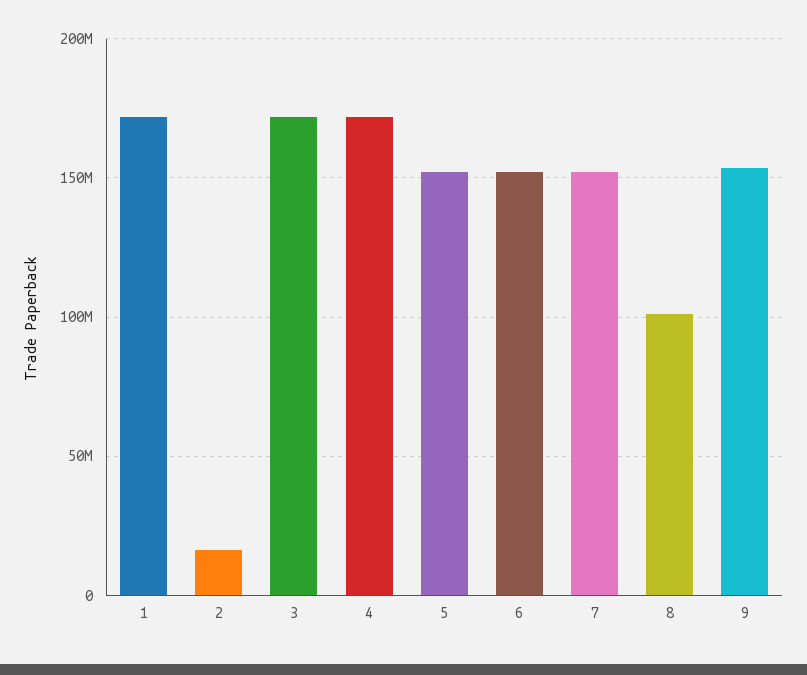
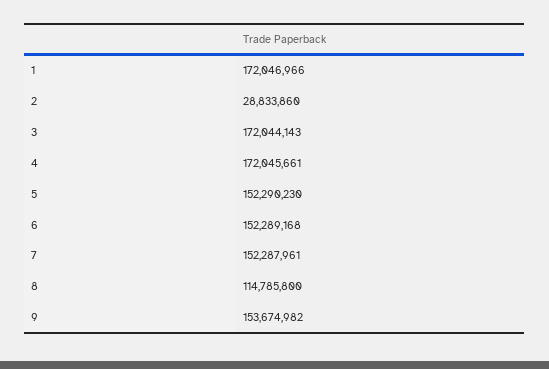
2: 15000000 -> 28833860
8: 100000000 -> 114785800

